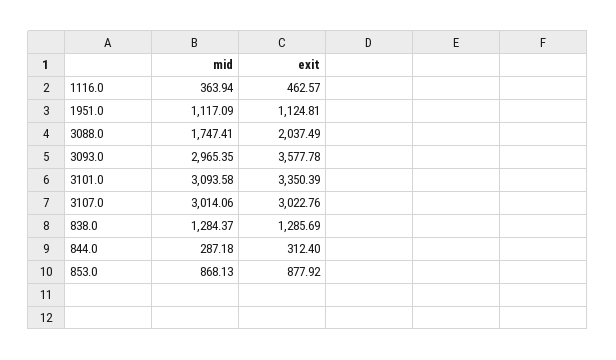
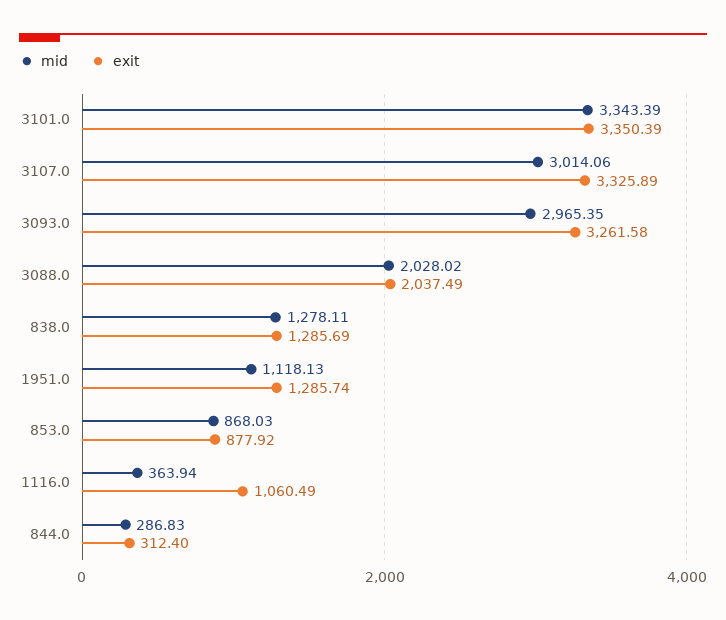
exit, 1116.0: 462.57 -> 1060.49
mid, 1951.0: 1117.09 -> 1118.13
exit, 1951.0: 1124.81 -> 1285.74
mid, 3088.0: 1747.41 -> 2028.02
exit, 3093.0: 3577.78 -> 3261.58
mid, 3101.0: 3093.58 -> 3343.39
exit, 3107.0: 3022.76 -> 3325.89
mid, 838.0: 1284.37 -> 1278.11
mid, 844.0: 287.18 -> 286.83
mid, 853.0: 868.13 -> 868.03

